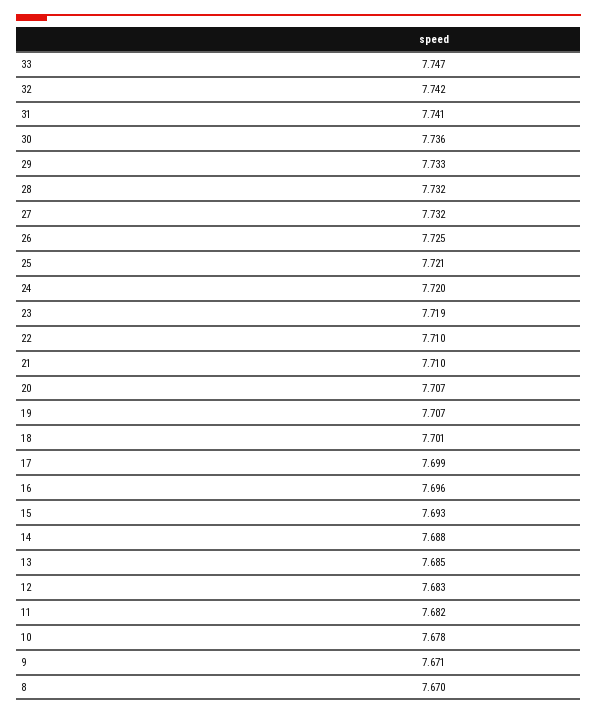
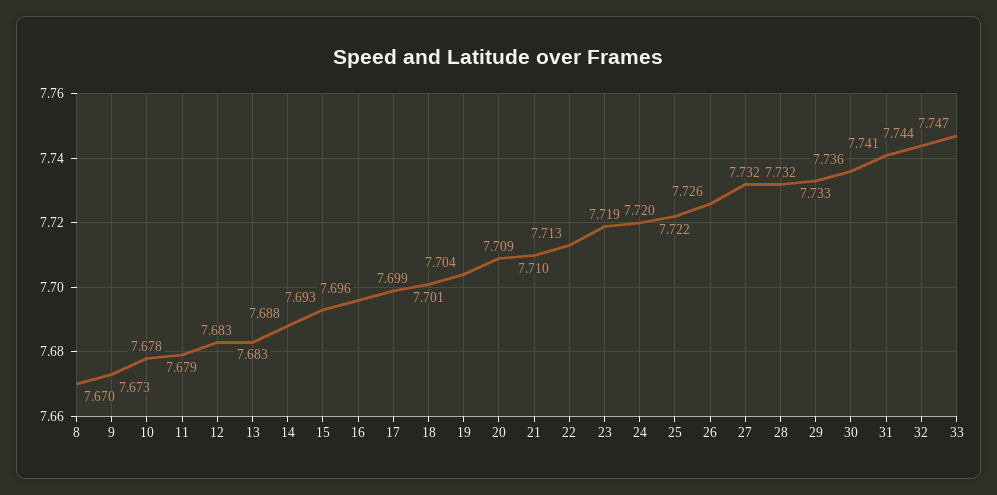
32: 7.742 -> 7.744
26: 7.725 -> 7.726
25: 7.721 -> 7.722
22: 7.71 -> 7.713
20: 7.707 -> 7.709
19: 7.707 -> 7.704
13: 7.685 -> 7.683
11: 7.682 -> 7.679
9: 7.671 -> 7.673

